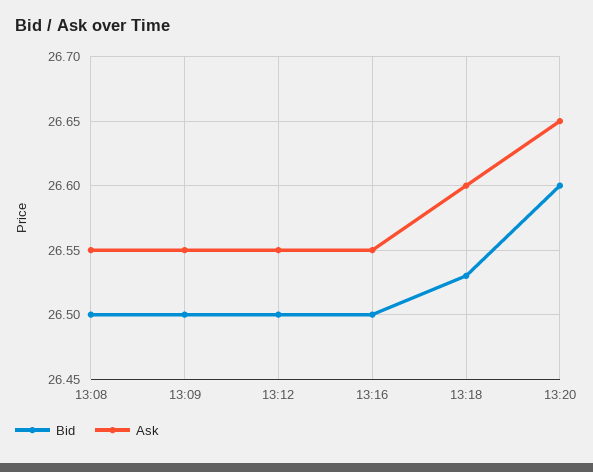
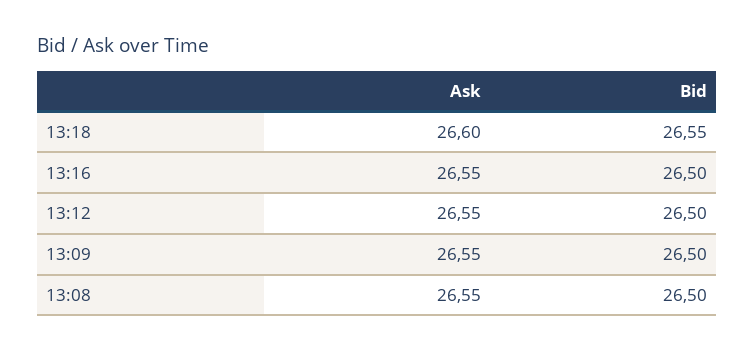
Bid, 13:18: 26.53 -> 26.55
Bid, 13:20: 26.6 -> none
Ask, 13:20: 26.65 -> none

